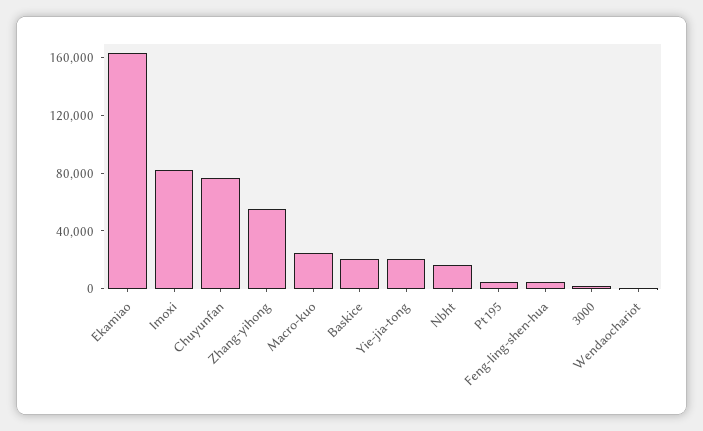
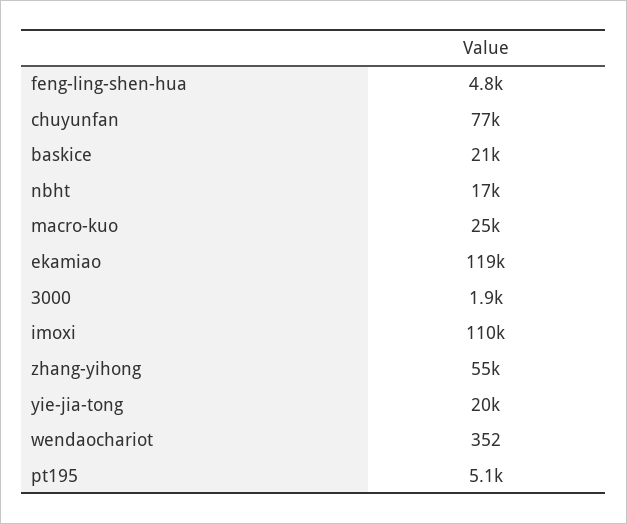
Ekamiao: 160000 -> 119000
Imoxi: 80000 -> 110000

